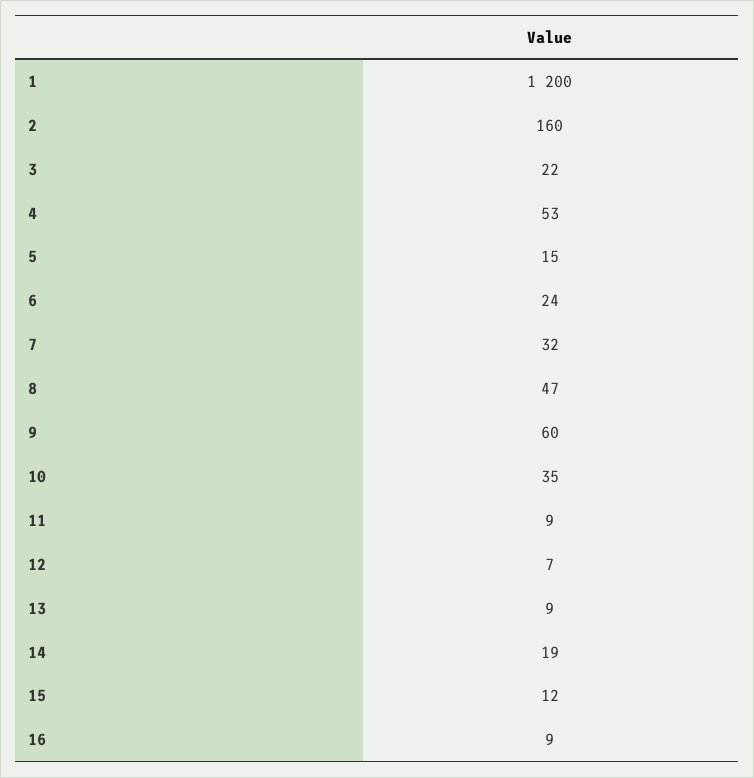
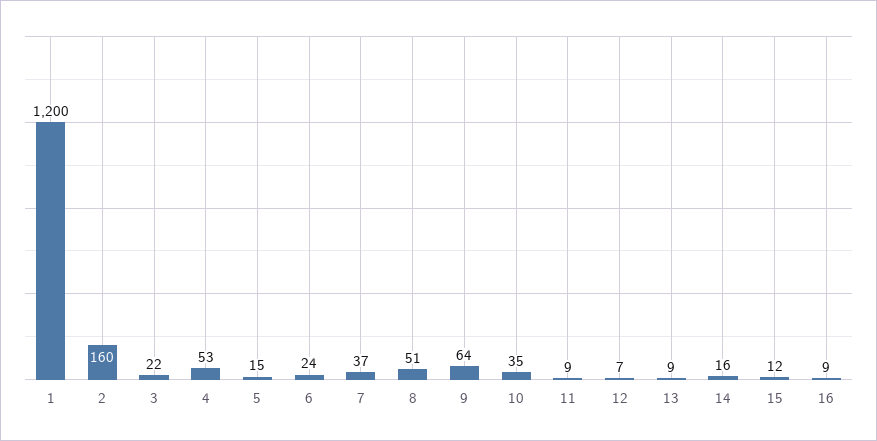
7: 32 -> 37
8: 47 -> 51
9: 60 -> 64
14: 19 -> 16

